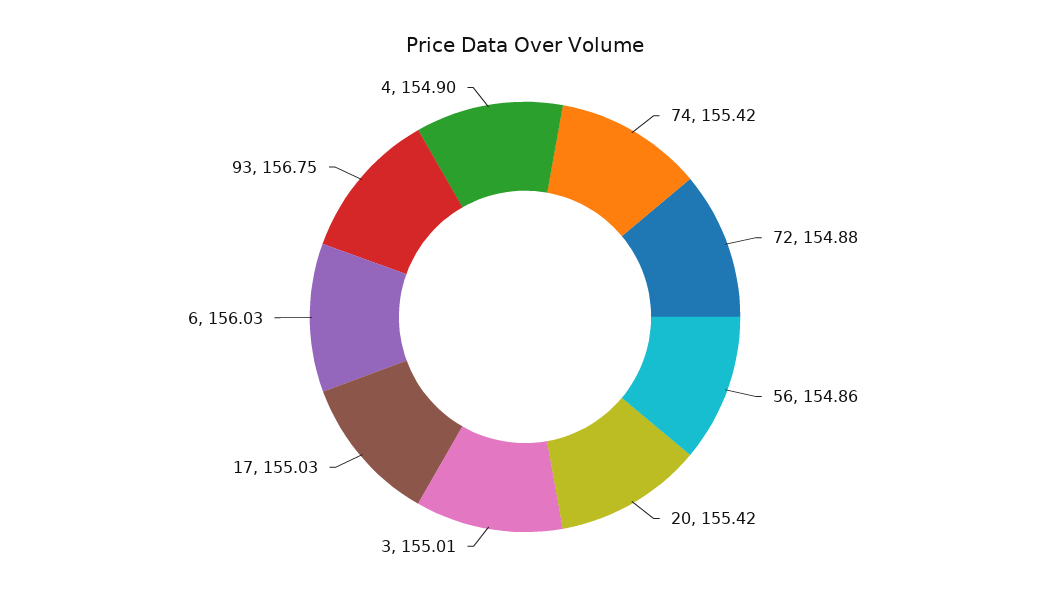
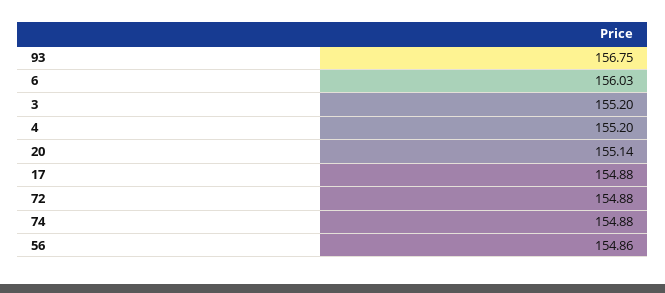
74: 155.42 -> 154.88
20: 155.42 -> 155.14
3: 155.01 -> 155.2
17: 155.03 -> 154.88
4: 154.9 -> 155.2

